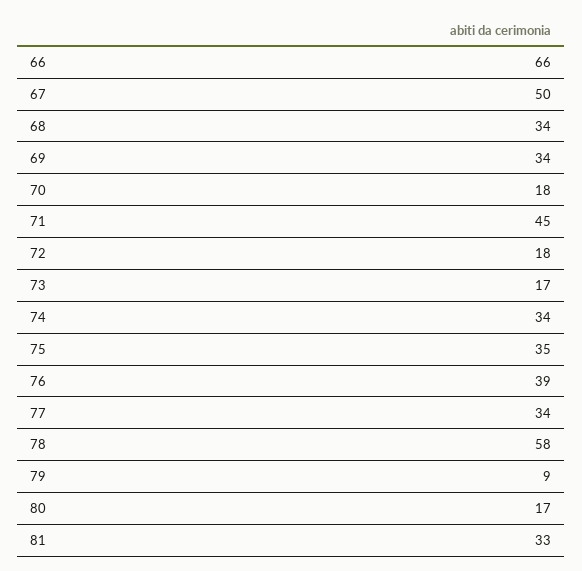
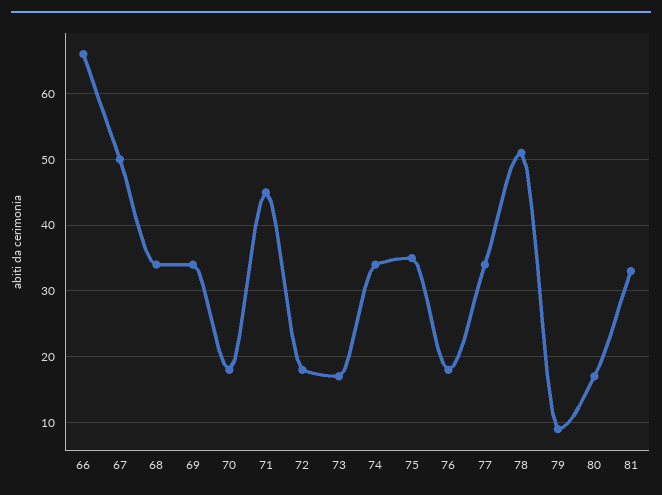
76: 39 -> 18
78: 58 -> 51

